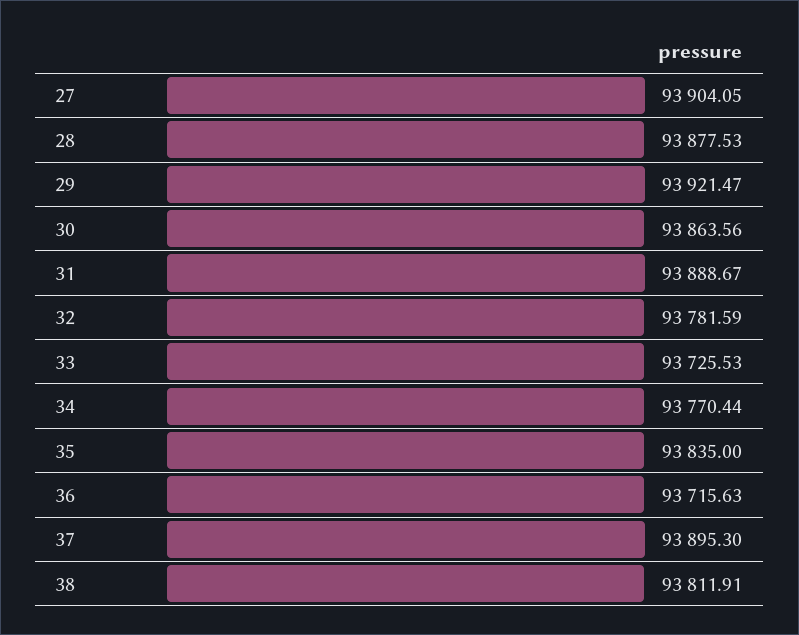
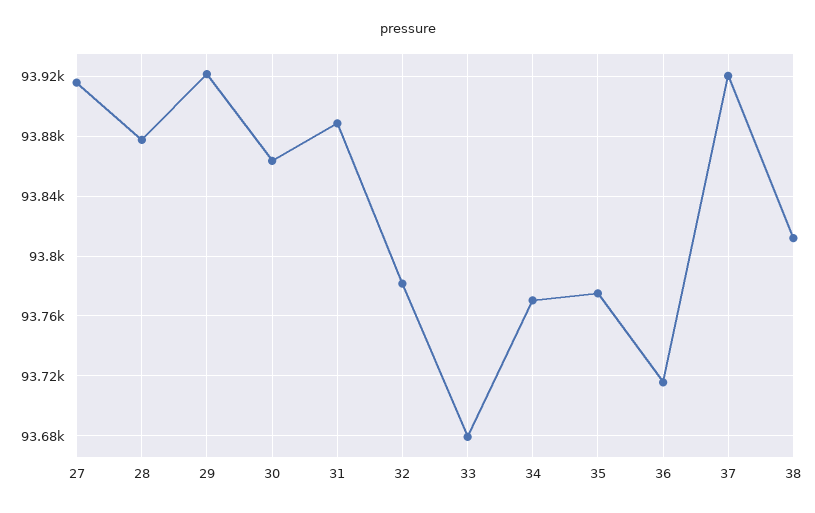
27: 93904.05 -> 93915
33: 93725.53 -> 93680
35: 93835 -> 93775
37: 93895.3 -> 93920

